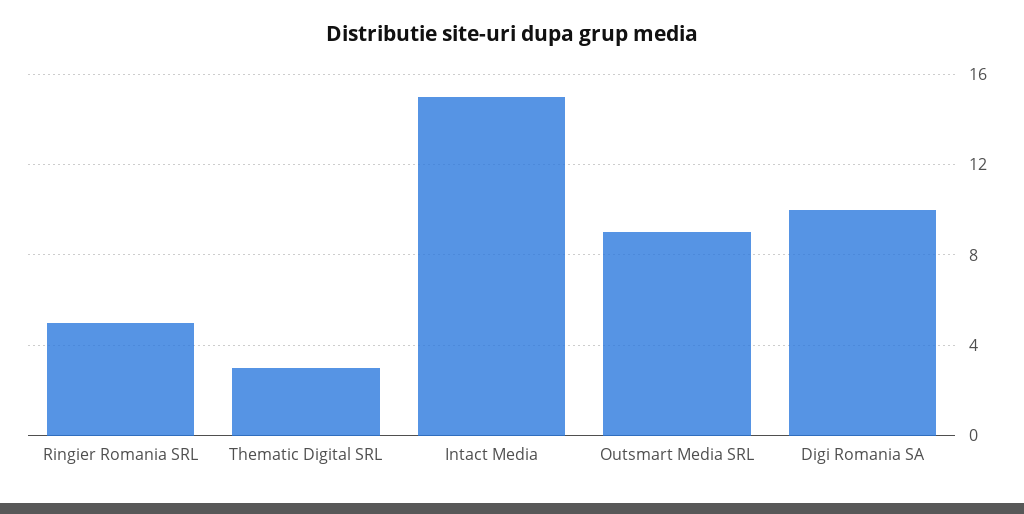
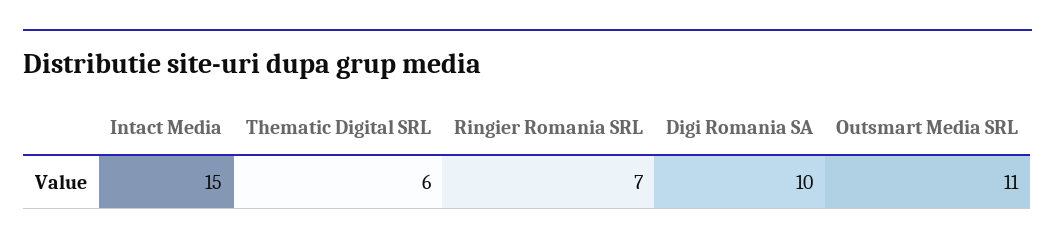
Ringier Romania SRL: 5 -> 7
Thematic Digital SRL: 3 -> 6
Outsmart Media SRL: 9 -> 11

